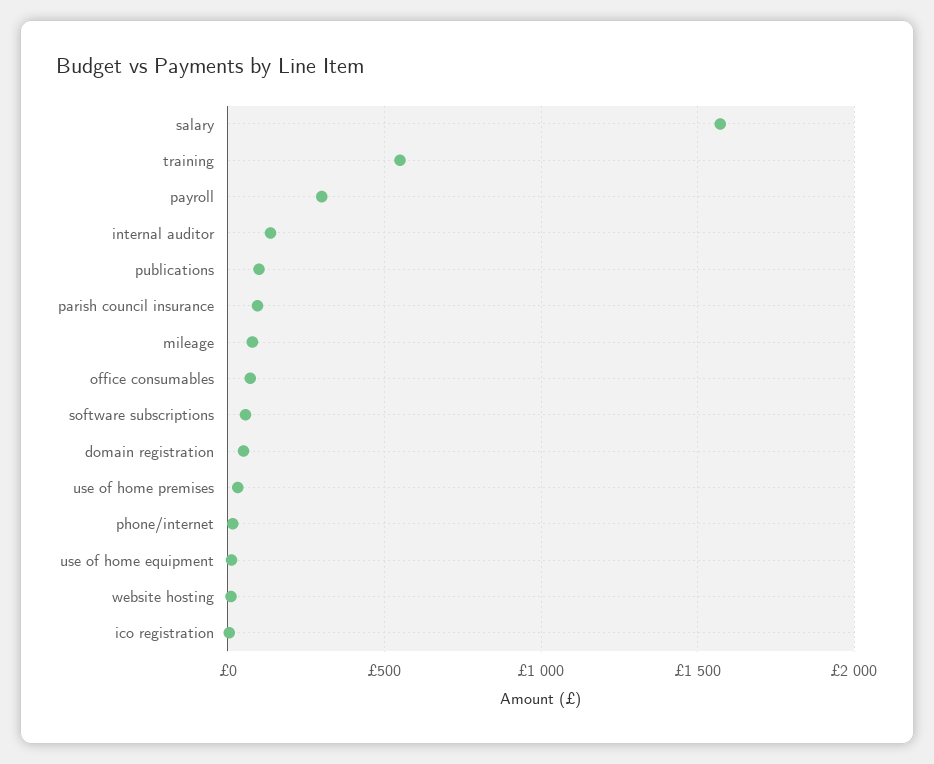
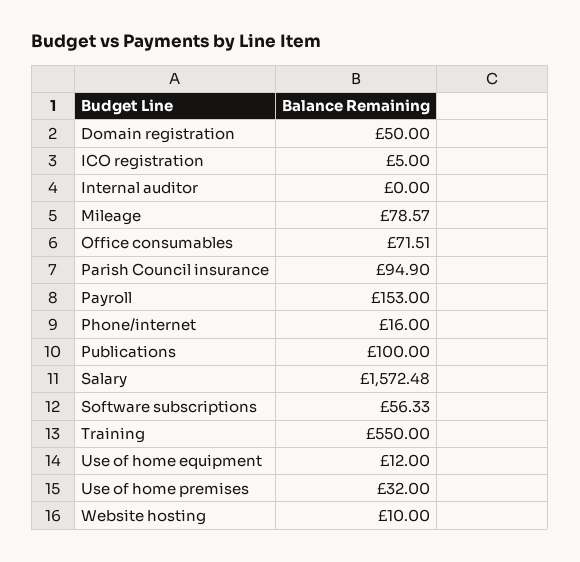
payroll: 300 -> 153
internal auditor: 150 -> 0

